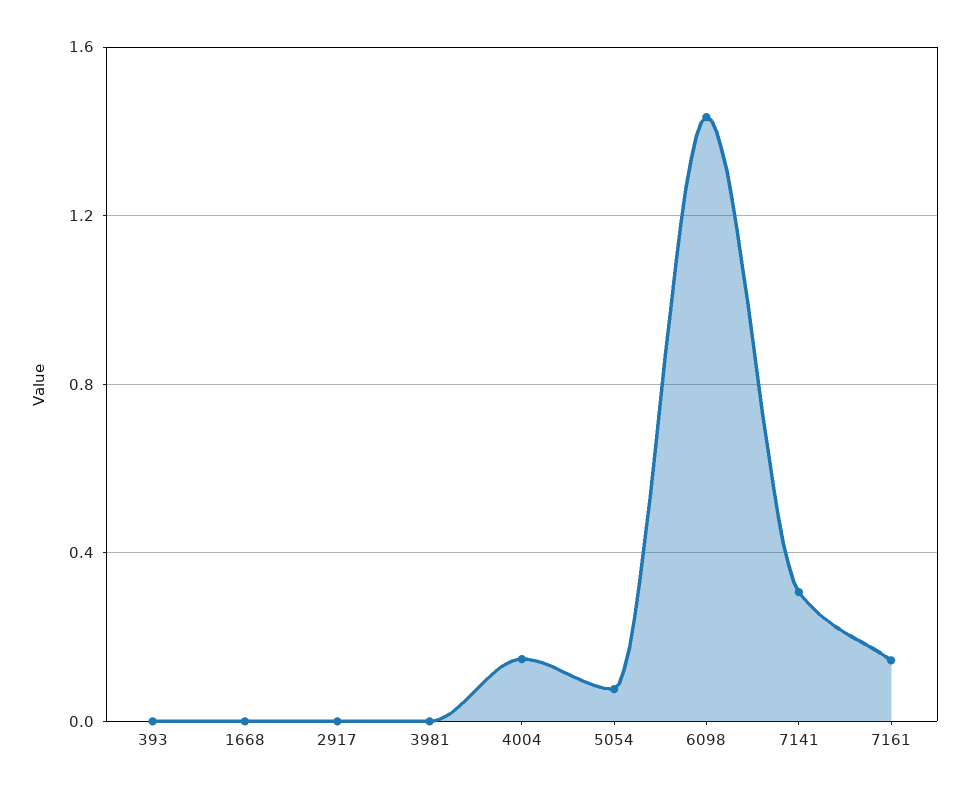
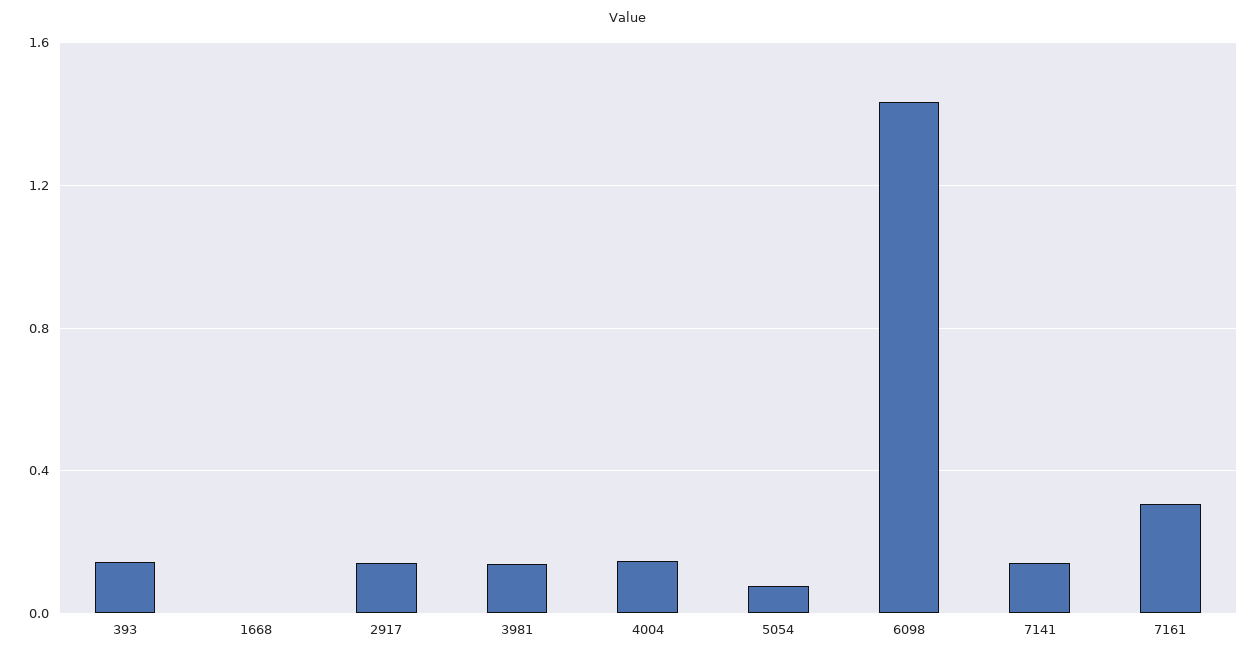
393: 0 -> 0.15
2917: 0 -> 0.15
3981: 0 -> 0.15
7141: 0.3 -> 0.15
7161: 0.15 -> 0.3

